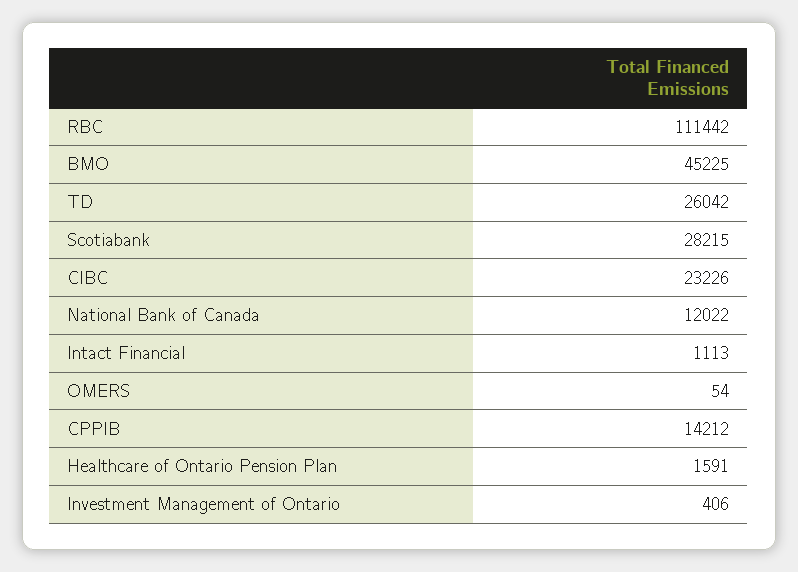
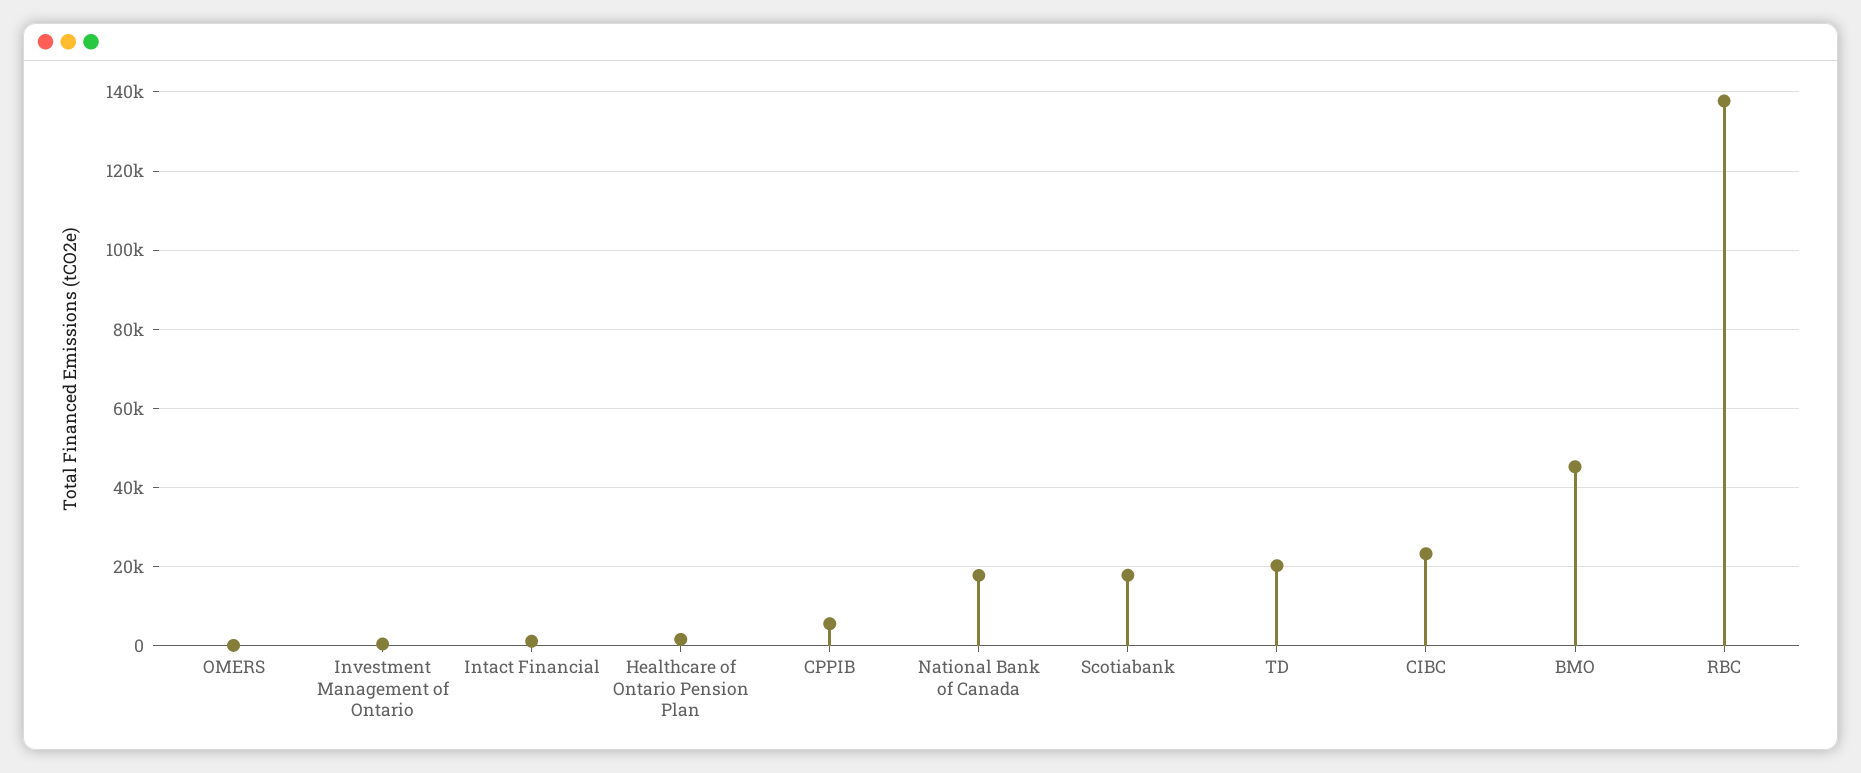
RBC: 111442 -> 138000
TD: 26042 -> 20000
Scotiabank: 28215 -> 18000
National Bank of Canada: 12022 -> 18000
CPPIB: 14212 -> 6000

